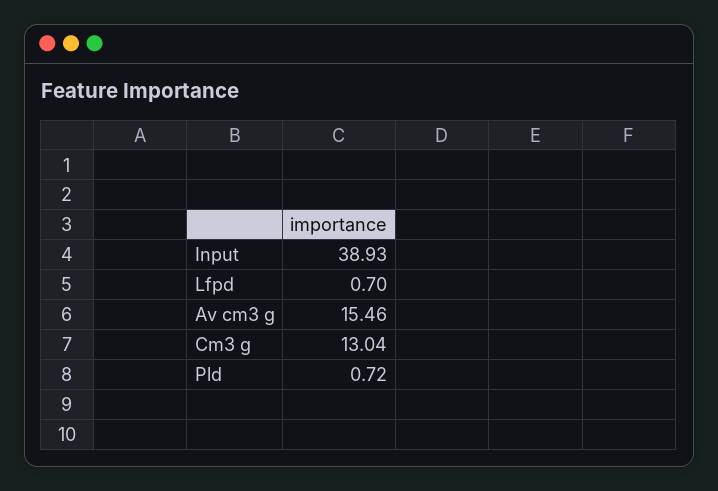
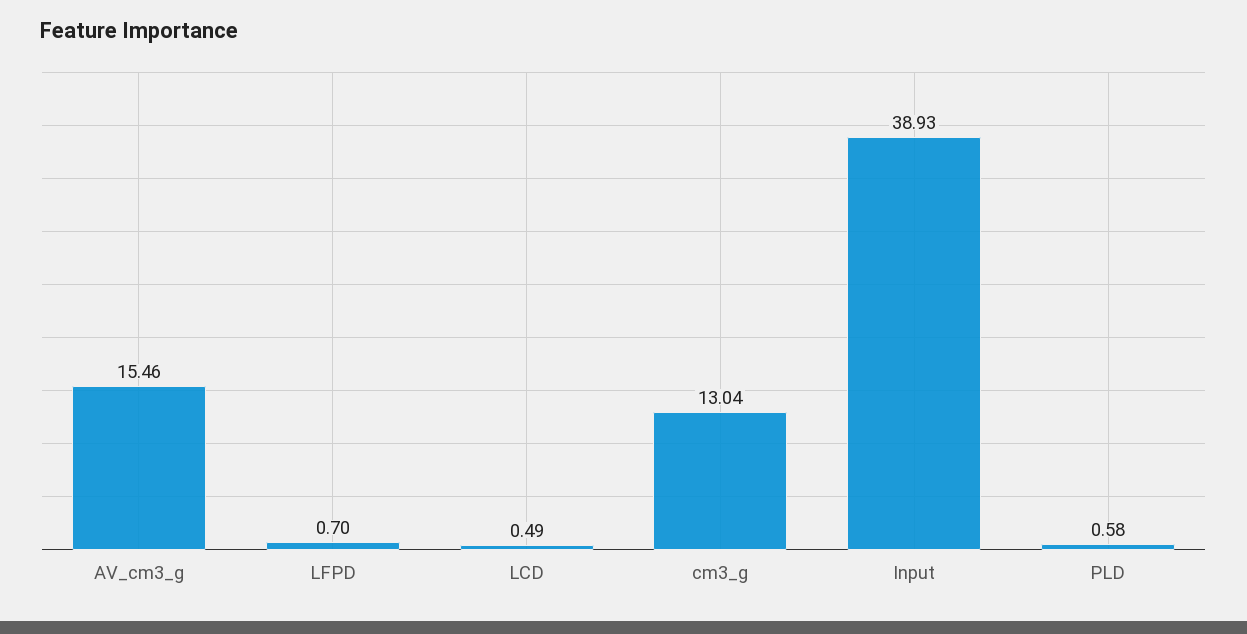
Pld: 0.72 -> 0.58
LCD: none -> 0.49

